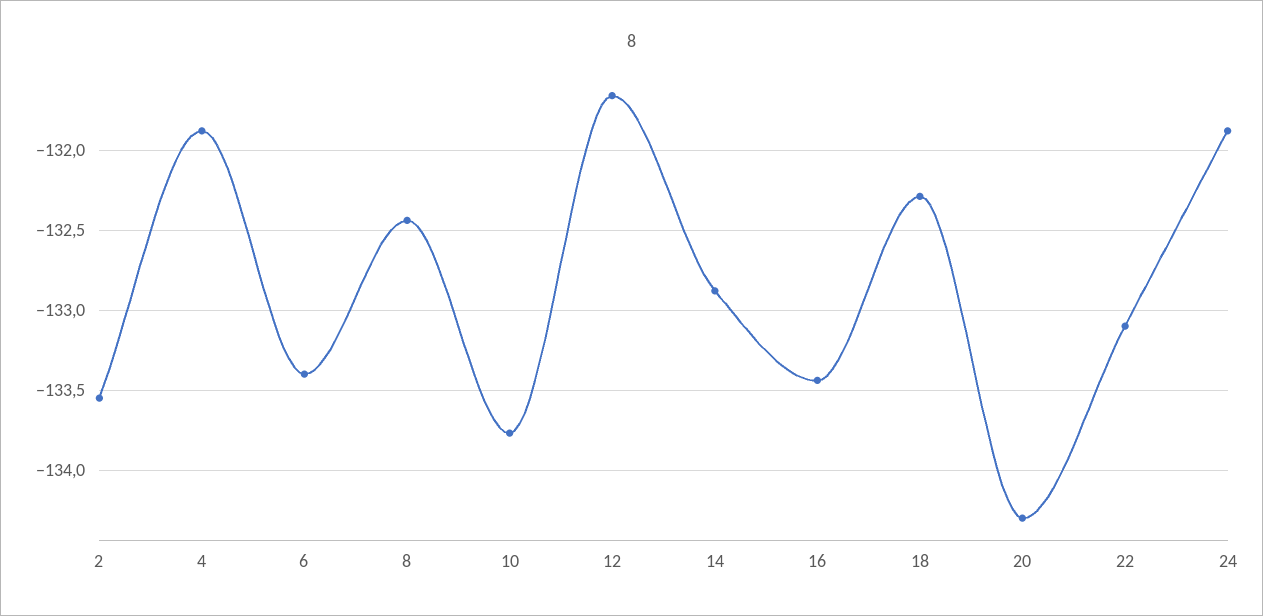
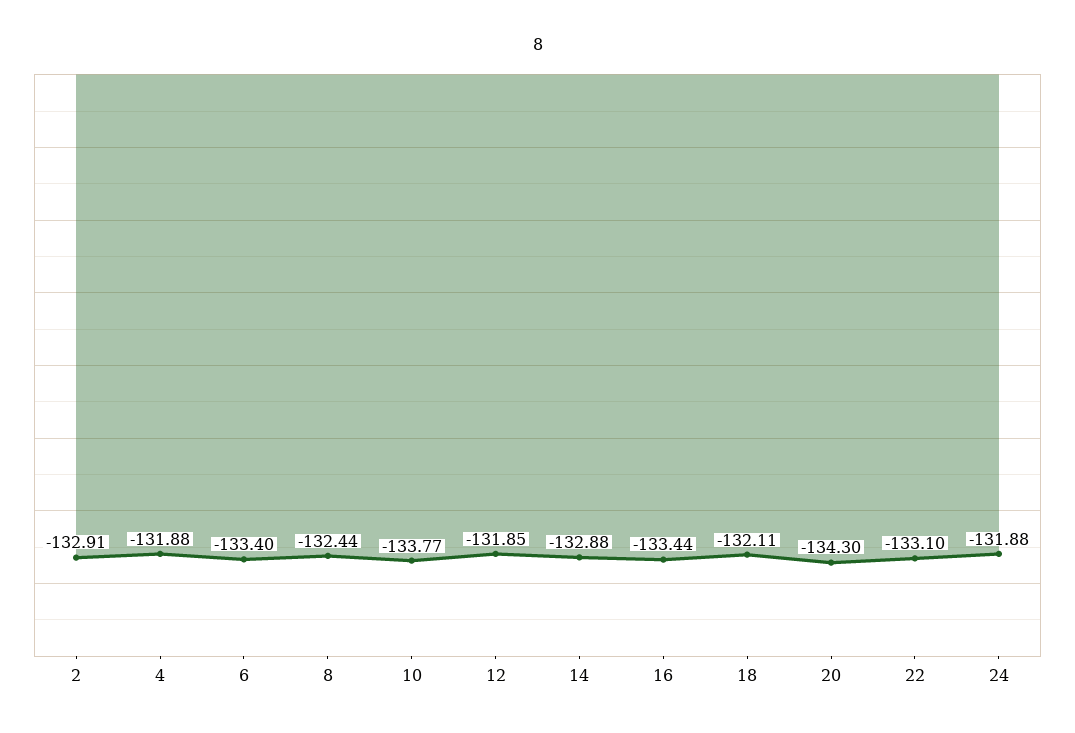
2: -133.55 -> -132.91
12: -131.65 -> -131.85
18: -132.3 -> -132.11

